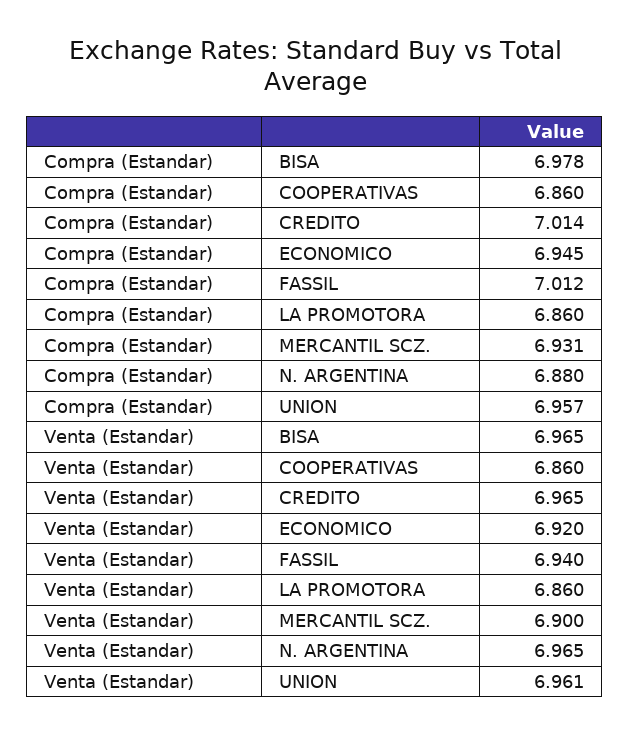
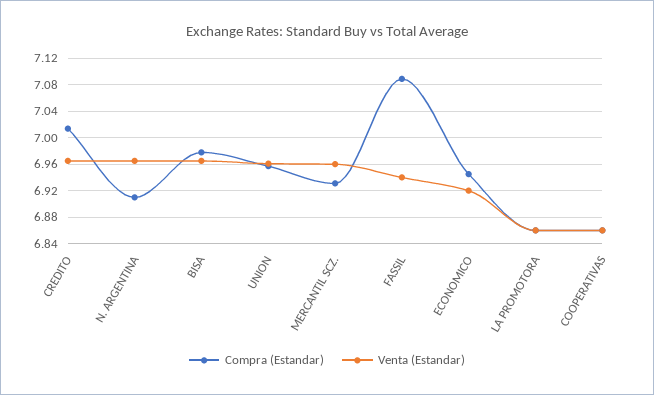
Compra (Estandar), FASSIL: 7.012 -> 7.09
Compra (Estandar), N. ARGENTINA: 6.88 -> 6.91
Venta (Estandar), MERCANTIL SCZ.: 6.9 -> 6.96

